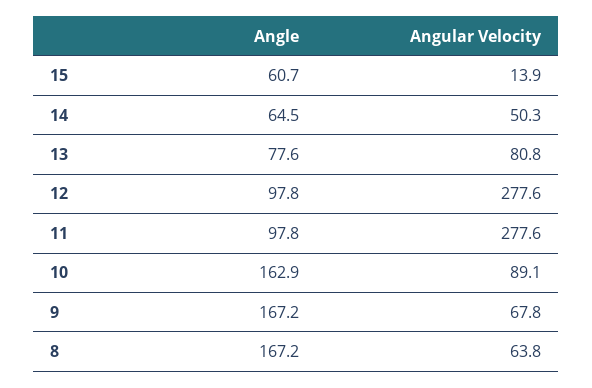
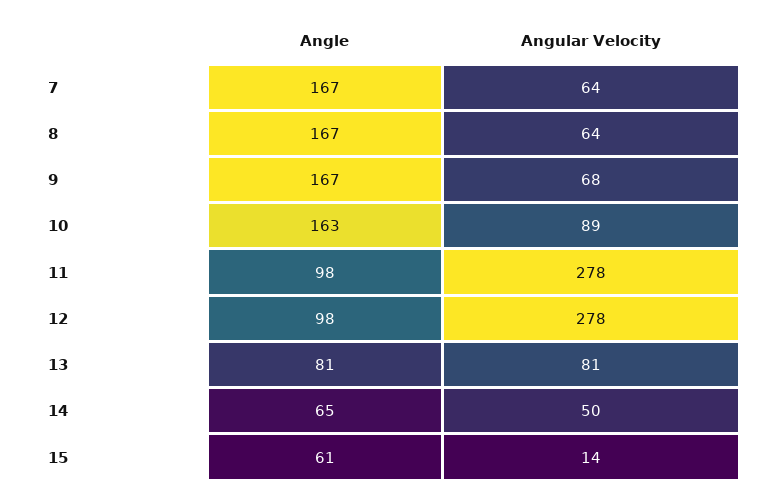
Angle, 13: 77.6 -> 81
Angle, 7: none -> 167
Angular Velocity, 7: none -> 64

